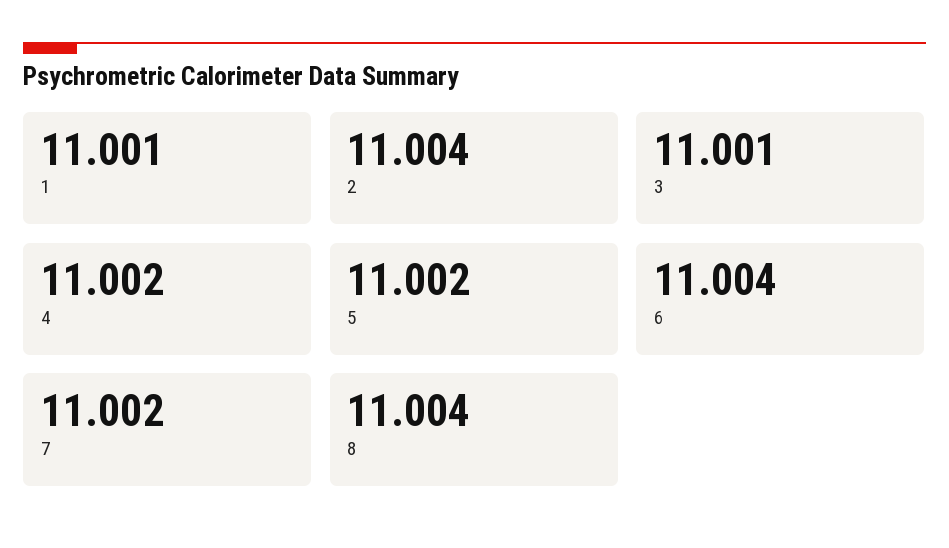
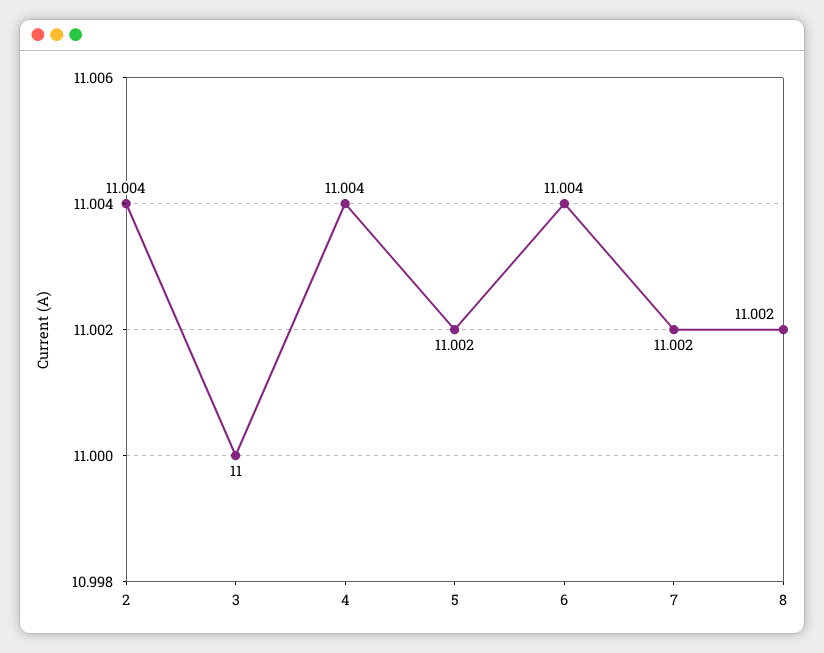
1: 11.001 -> none
3: 11.001 -> 11
4: 11.002 -> 11.004
8: 11.004 -> 11.002

